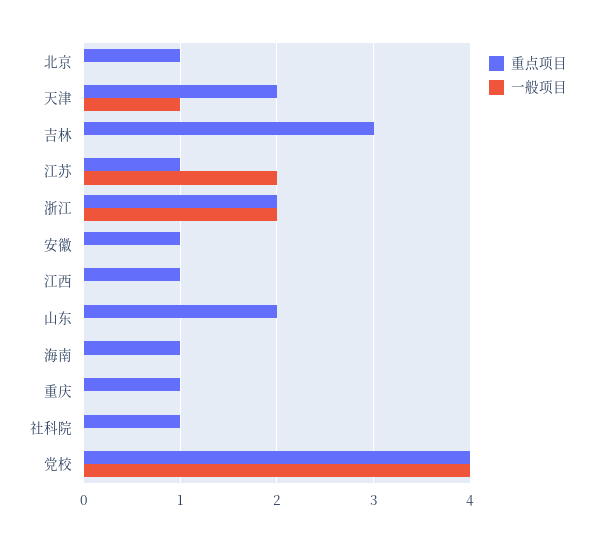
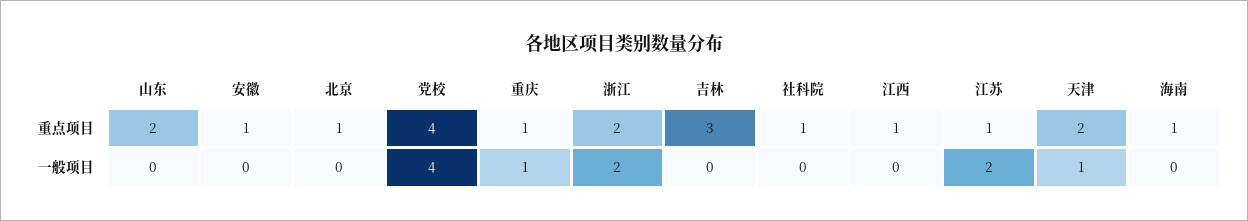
一般项目, 重庆: 0 -> 1

